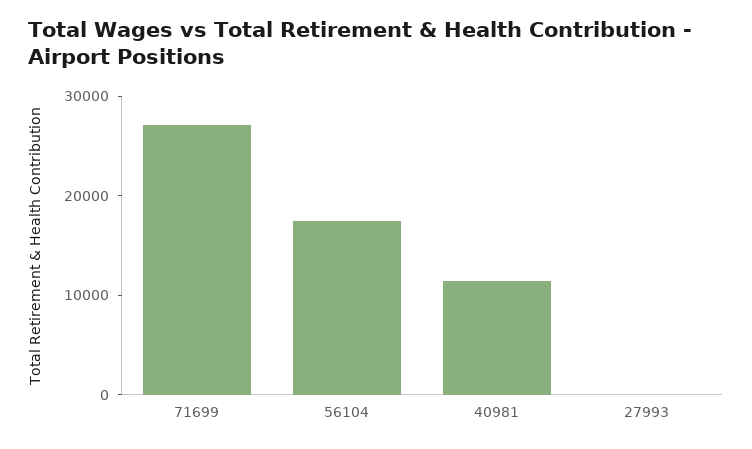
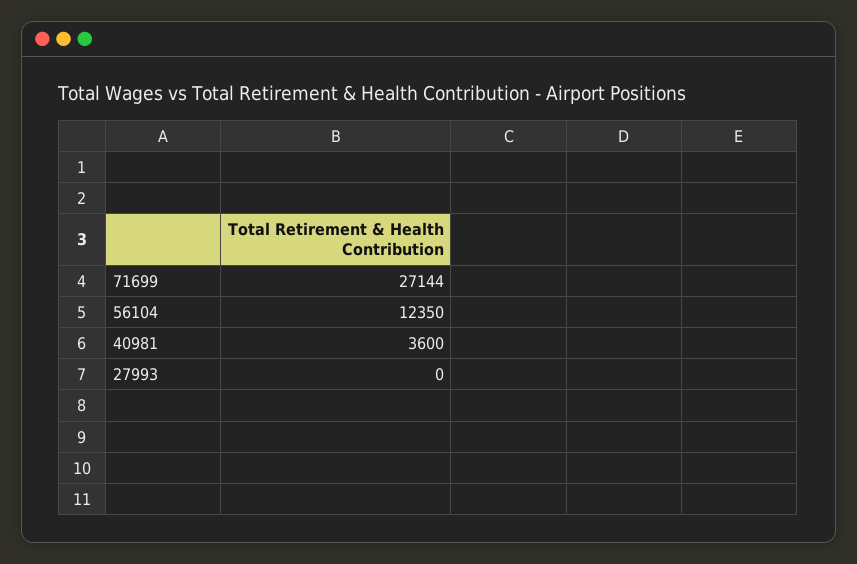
56104: 18000 -> 12350
40981: 12000 -> 3600

